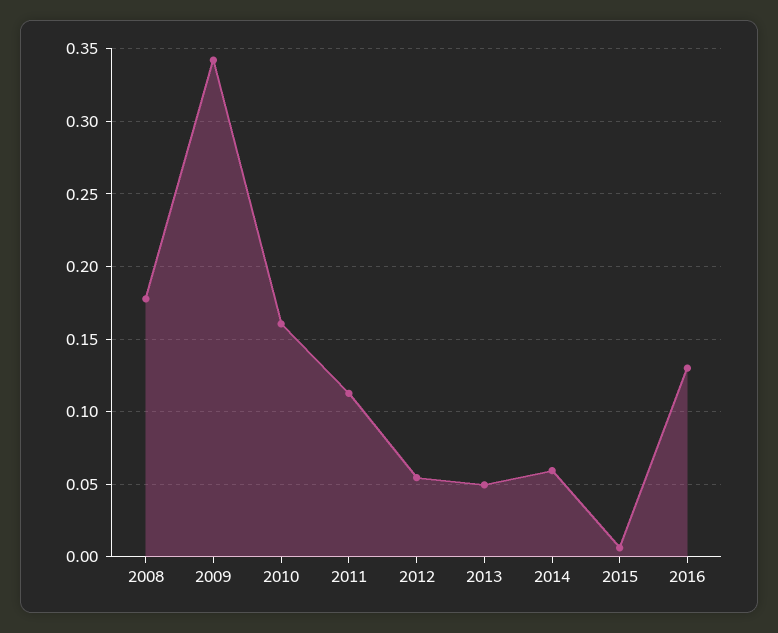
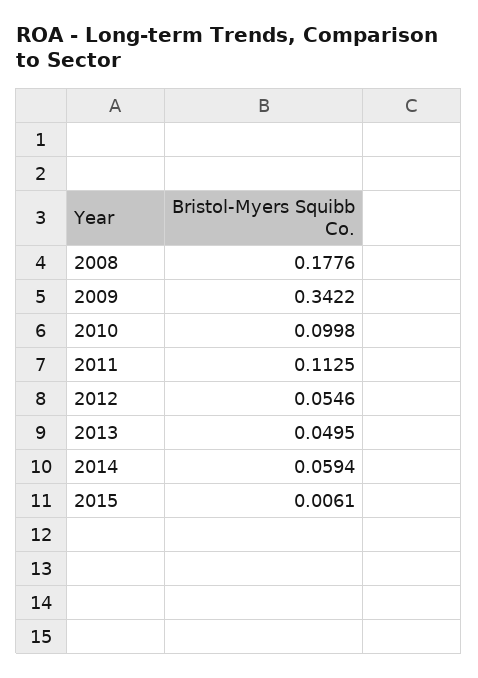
2010: 0.16 -> 0.0998
2016: 0.13 -> none

